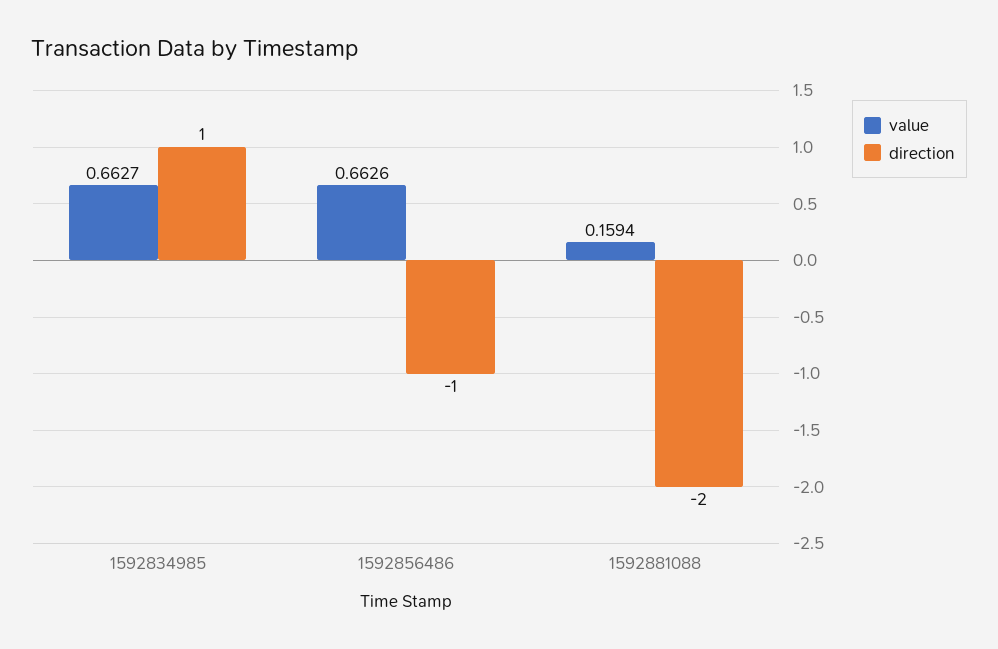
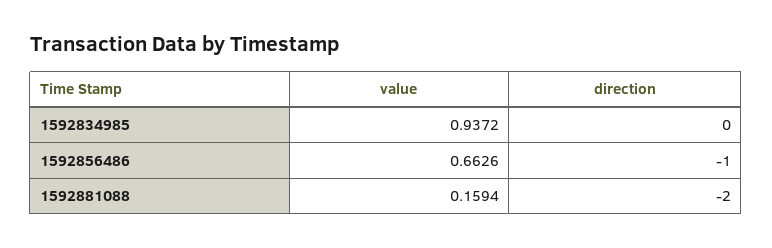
value, 1592834985: 0.6627 -> 0.9372
direction, 1592834985: 1 -> 0

